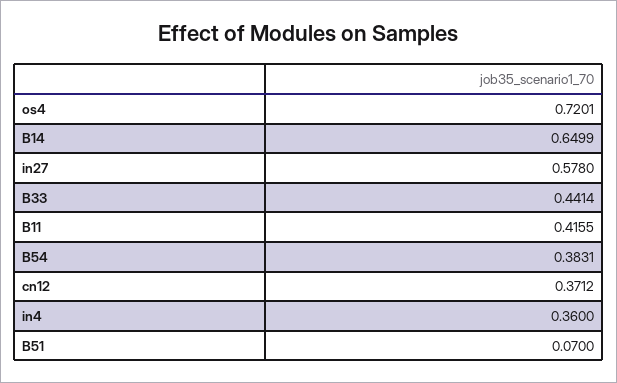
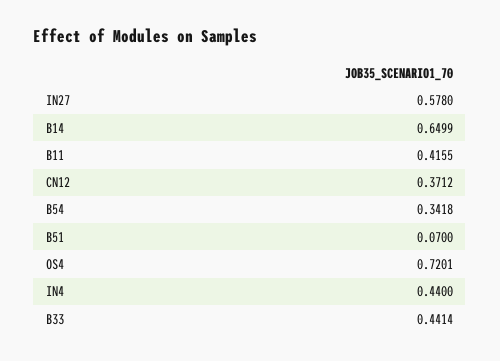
B54: 0.3831 -> 0.3418
in4: 0.36 -> 0.44

